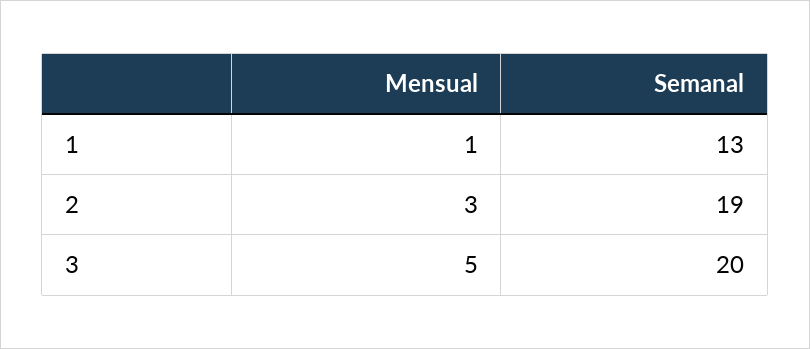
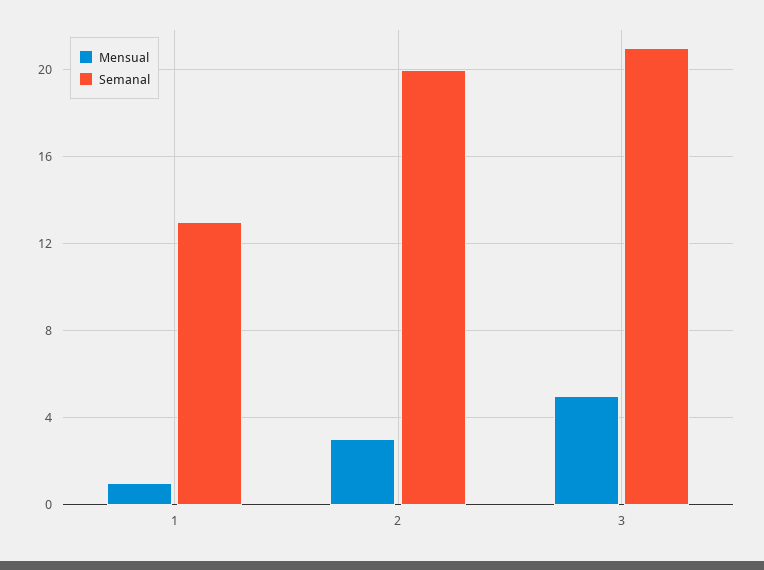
Semanal, 2: 19 -> 20
Semanal, 3: 20 -> 21

